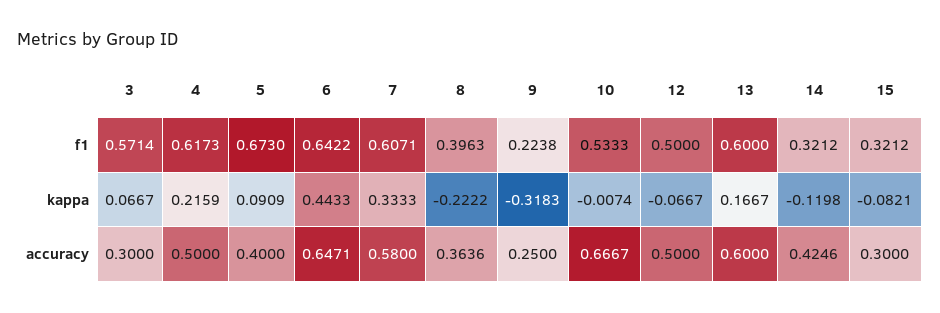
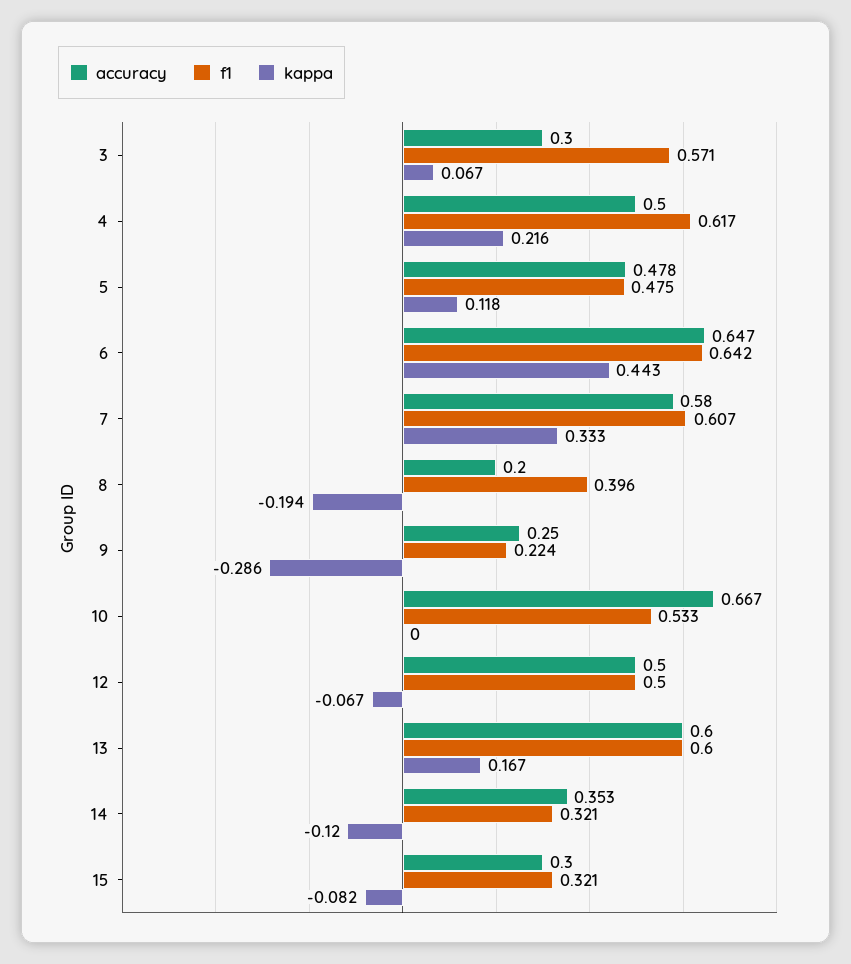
f1, 5: 0.673 -> 0.475
kappa, 5: 0.0909 -> 0.118
kappa, 8: -0.2222 -> -0.194
kappa, 9: -0.3183 -> -0.286
kappa, 10: -0.0074 -> 0
accuracy, 5: 0.4 -> 0.478
accuracy, 8: 0.3636 -> 0.2
accuracy, 14: 0.4246 -> 0.353

